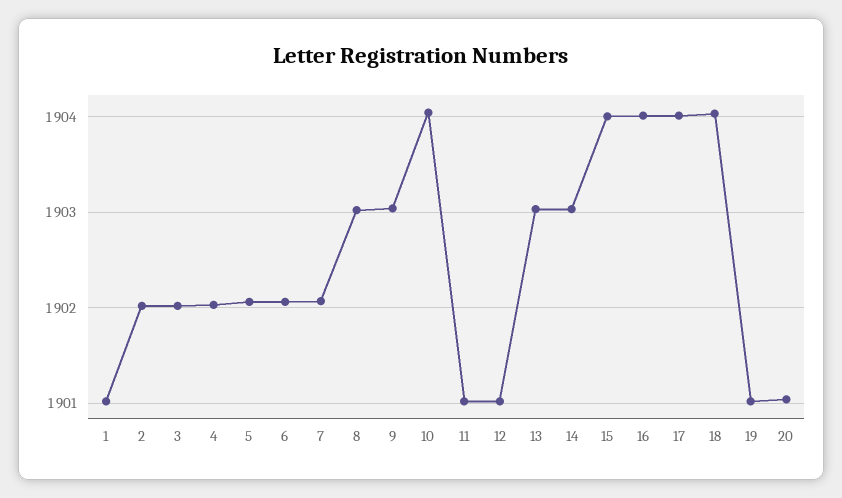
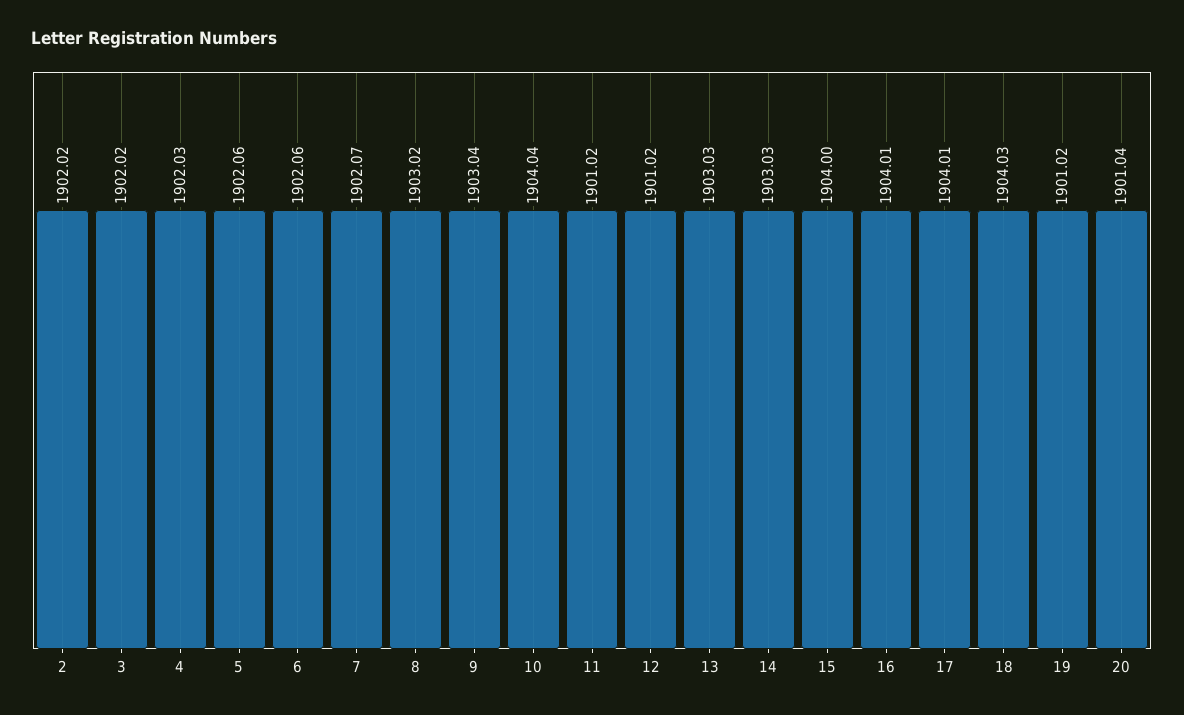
1: 1901 -> none

